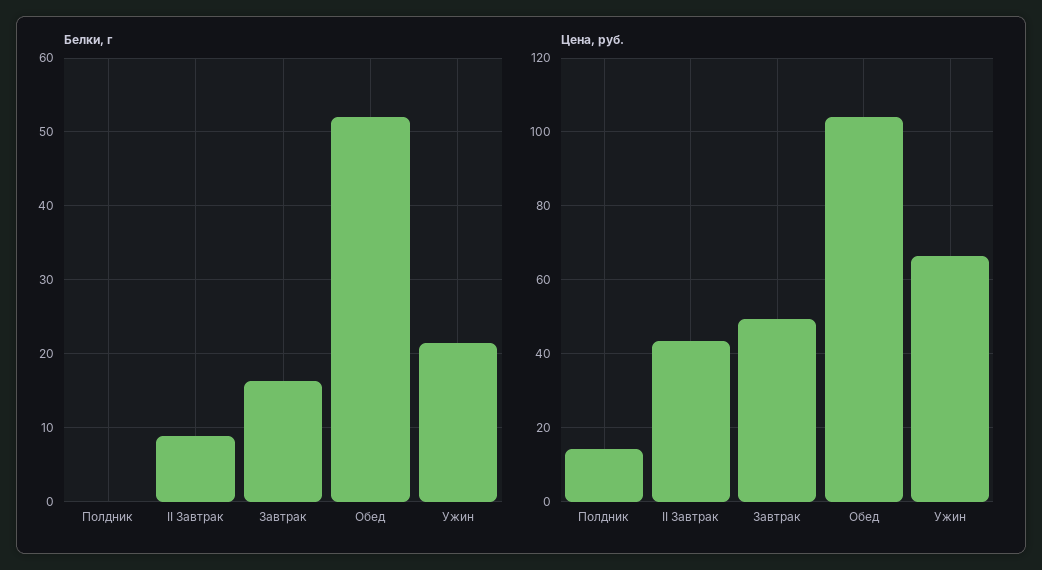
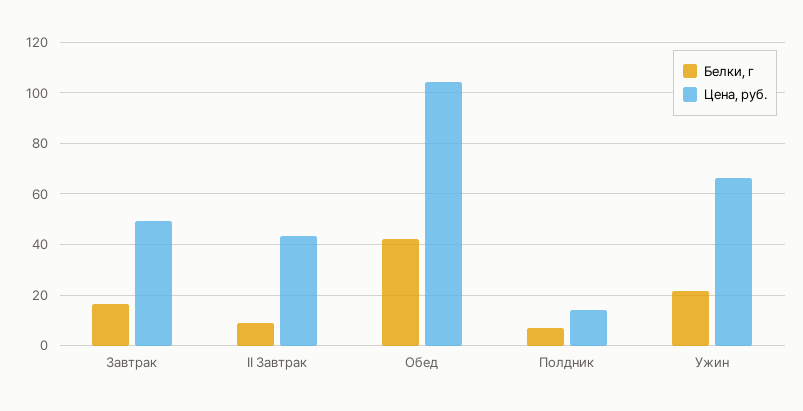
Белки, г, Полдник: 0 -> 7.5
Белки, г, Обед: 52 -> 42.5

